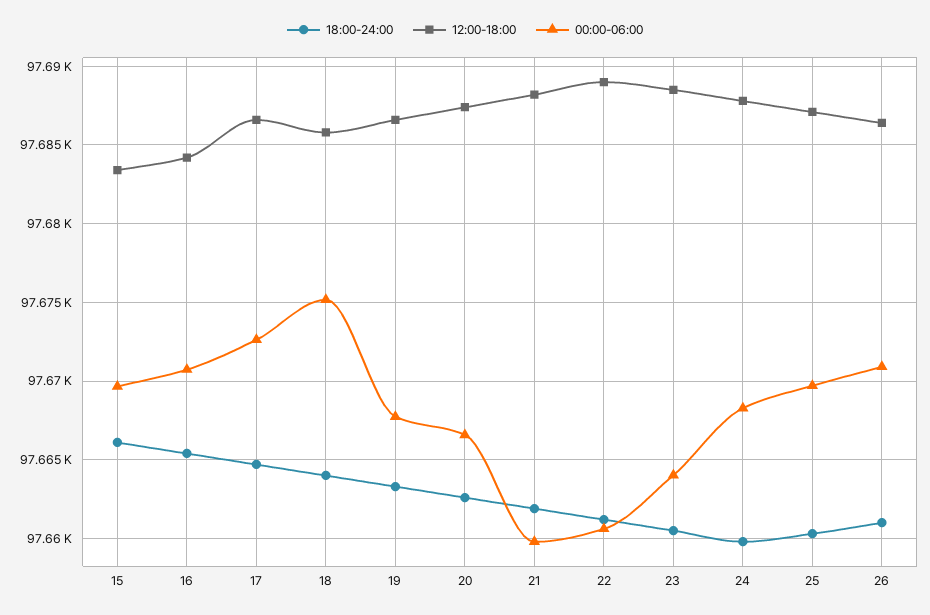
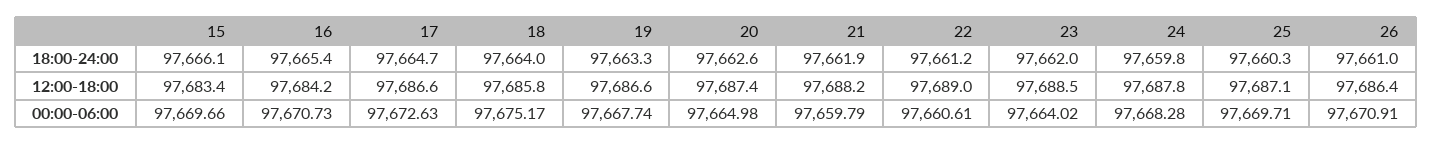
00:00-06:00, 20: 97666.5 -> 97664.98
18:00-24:00, 23: 97660.5 -> 97662

